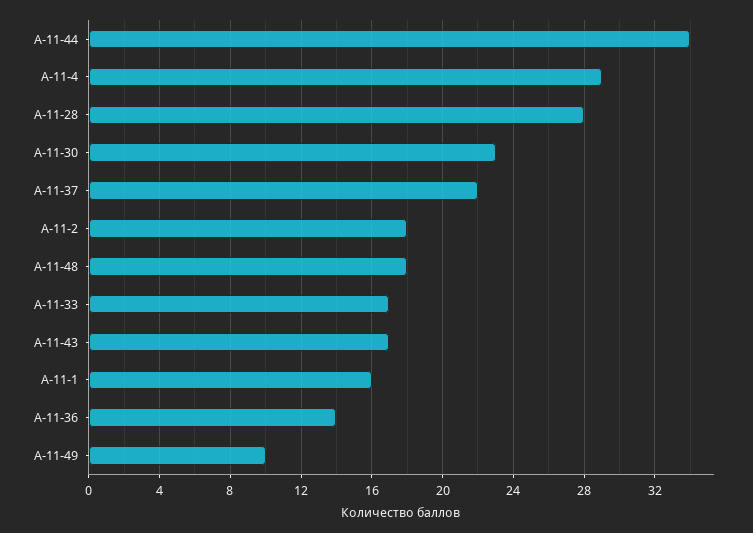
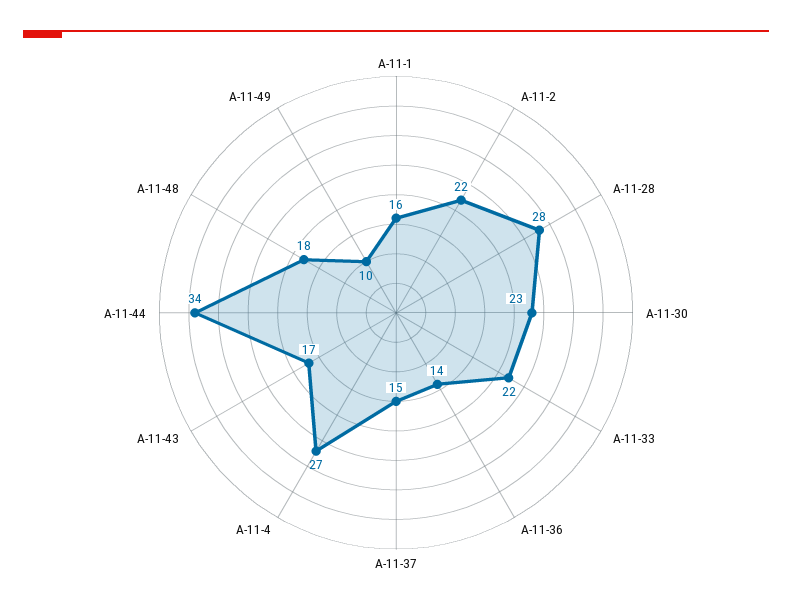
А-11-4: 29 -> 27
А-11-37: 22 -> 15
А-11-2: 18 -> 22
А-11-33: 17 -> 22

